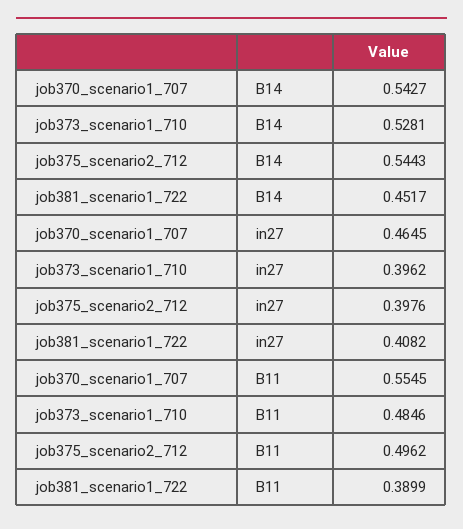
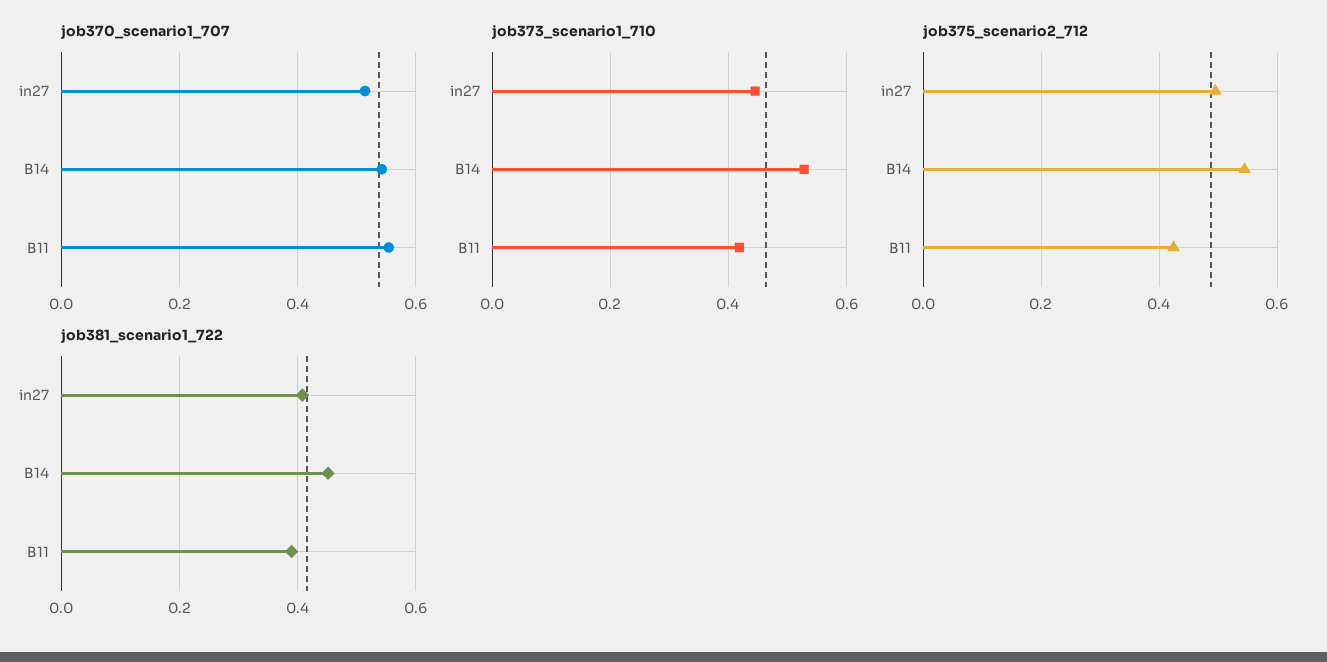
job370_scenario1_707, in27: 0.4645 -> 0.52
job373_scenario1_710, in27: 0.3962 -> 0.44
job375_scenario2_712, in27: 0.3976 -> 0.5
job373_scenario1_710, B11: 0.4846 -> 0.42
job375_scenario2_712, B11: 0.4962 -> 0.42

